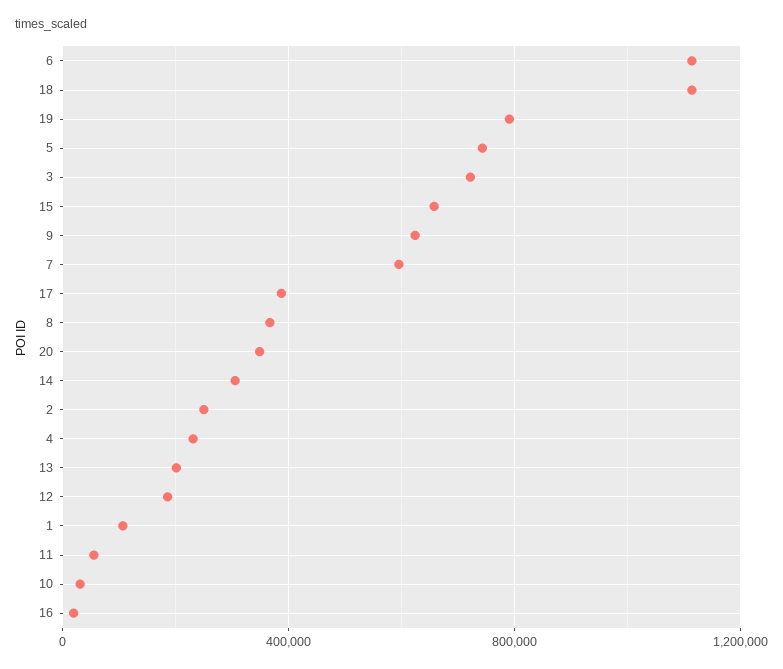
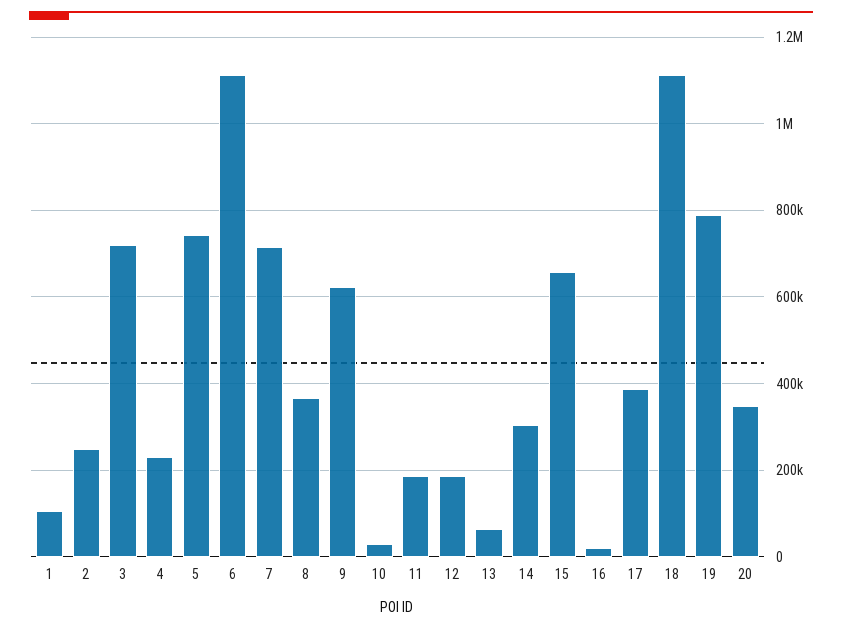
7: 600000 -> 720000
13: 200000 -> 60000
11: 50000 -> 180000

